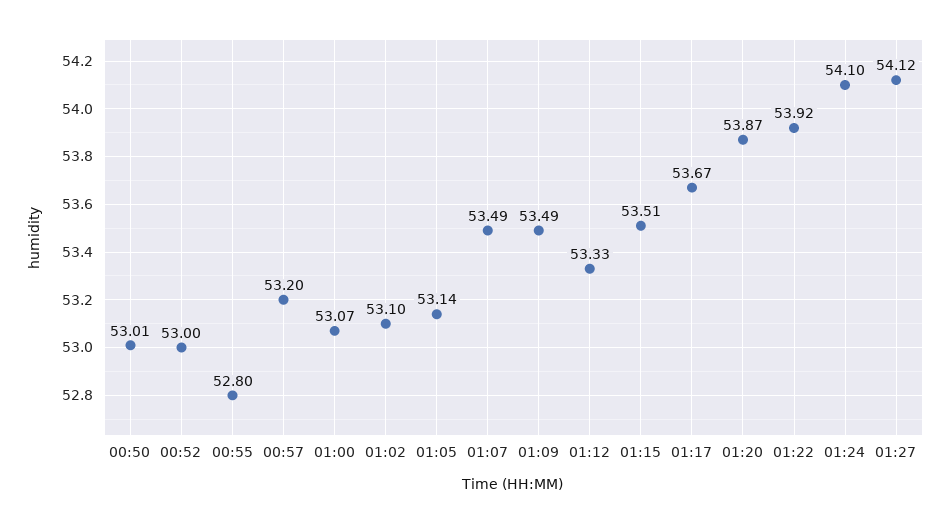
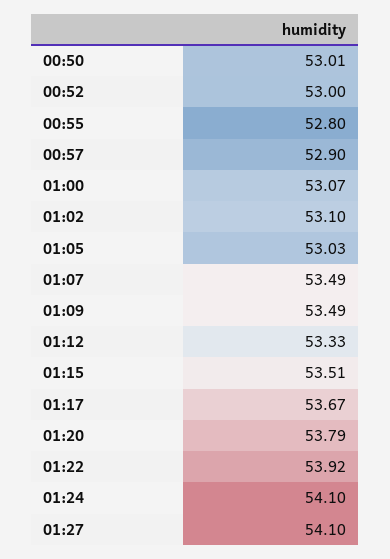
00:57: 53.2 -> 52.9
01:05: 53.14 -> 53.03
01:20: 53.87 -> 53.79
01:27: 54.12 -> 54.1

